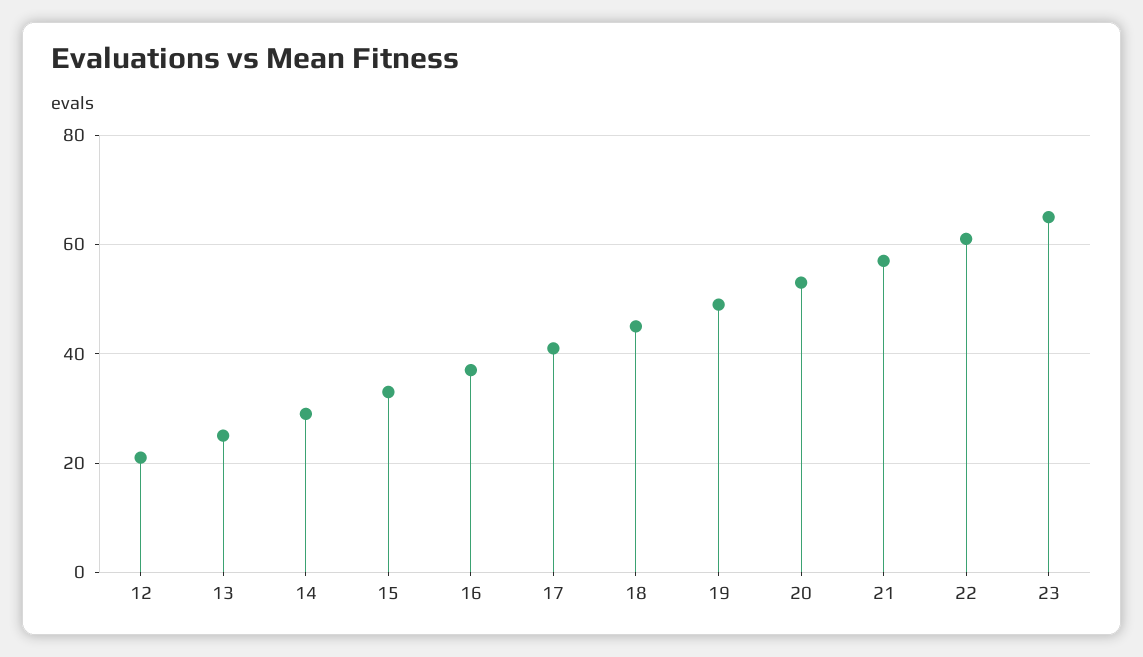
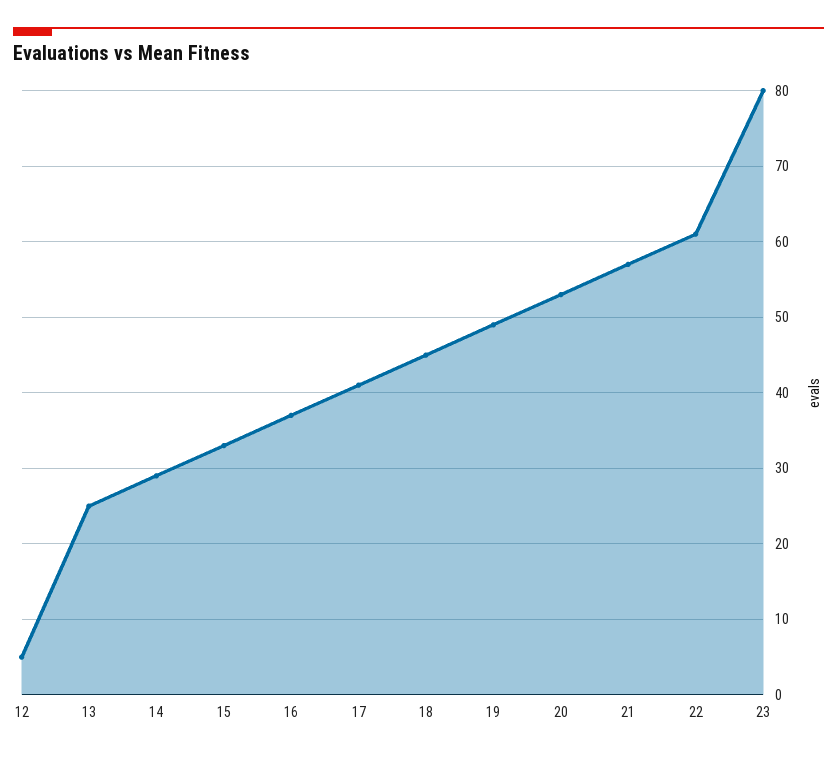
12: 20 -> 5
23: 65 -> 80

